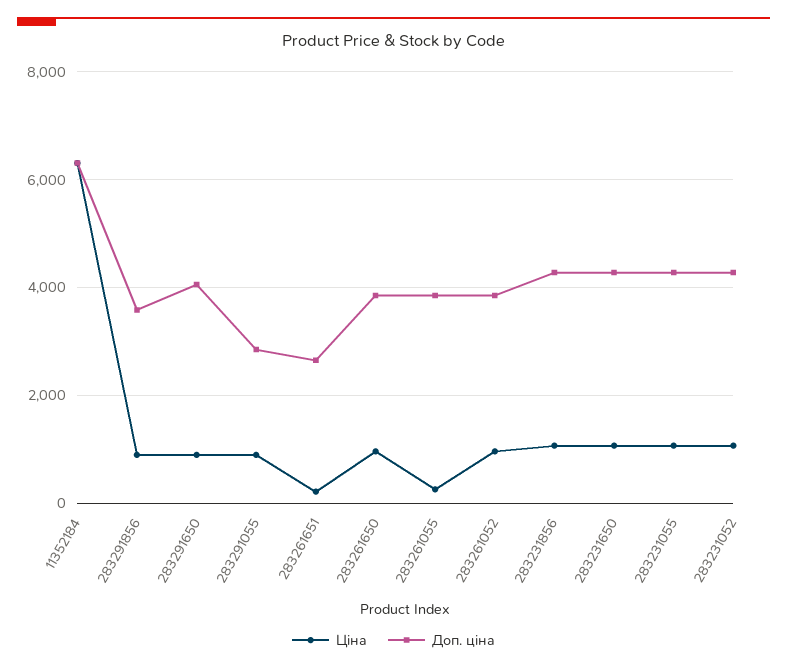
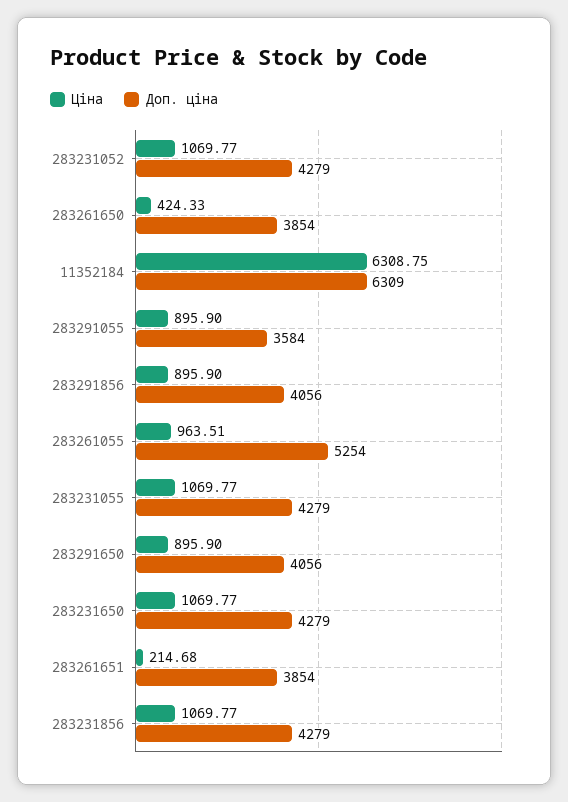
Доп. ціна, 283291856: 3600 -> 4056
Доп. ціна, 283291055: 2800 -> 3584
Доп. ціна, 283261651: 2600 -> 3854
Ціна, 283261650: 1000 -> 424.33
Ціна, 283261055: 200 -> 963.51
Доп. ціна, 283261055: 3800 -> 5254
Ціна, 283261052: 1000 -> none
Доп. ціна, 283261052: 3800 -> none

